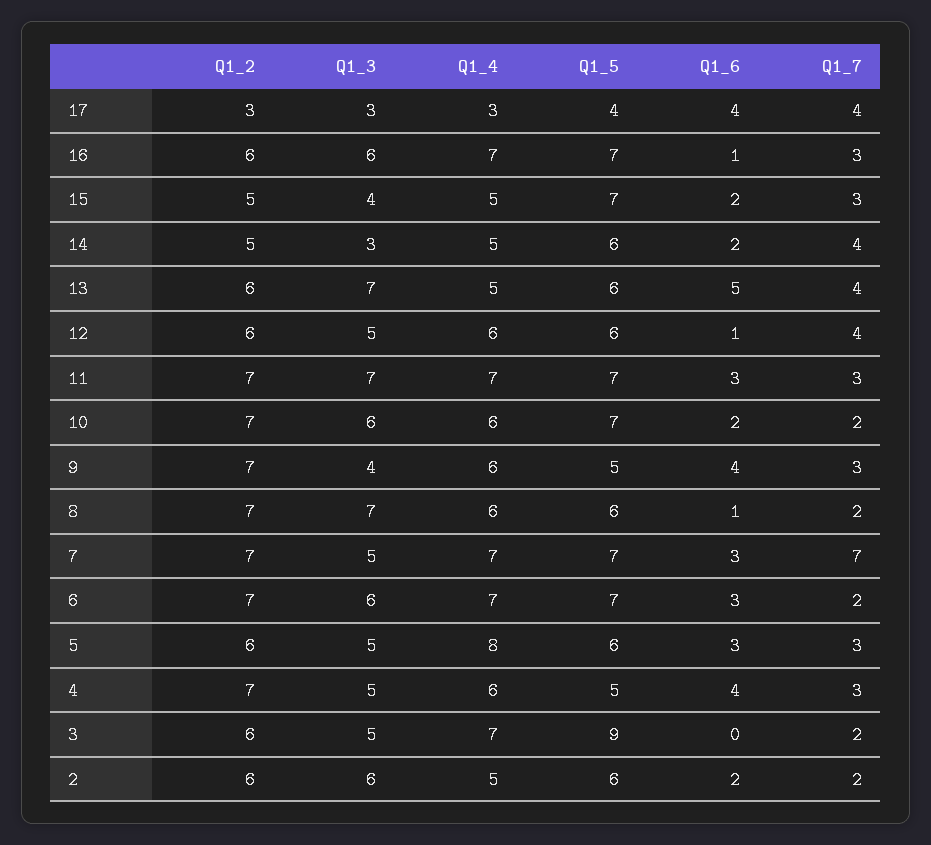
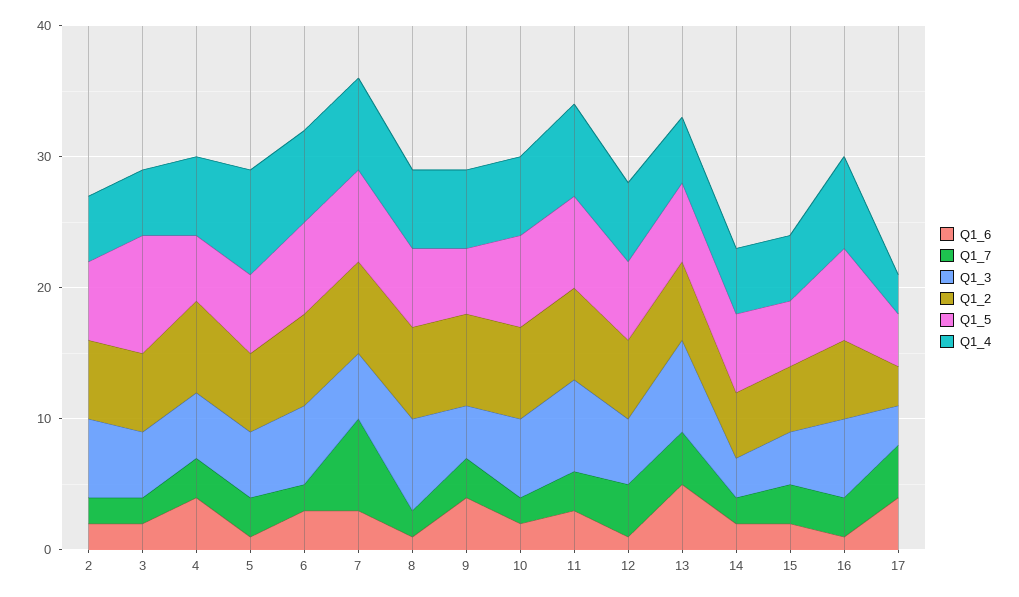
Q1_5, 15: 7 -> 5
Q1_7, 14: 4 -> 2
Q1_6, 5: 3 -> 1
Q1_4, 3: 7 -> 5
Q1_6, 3: 0 -> 2

